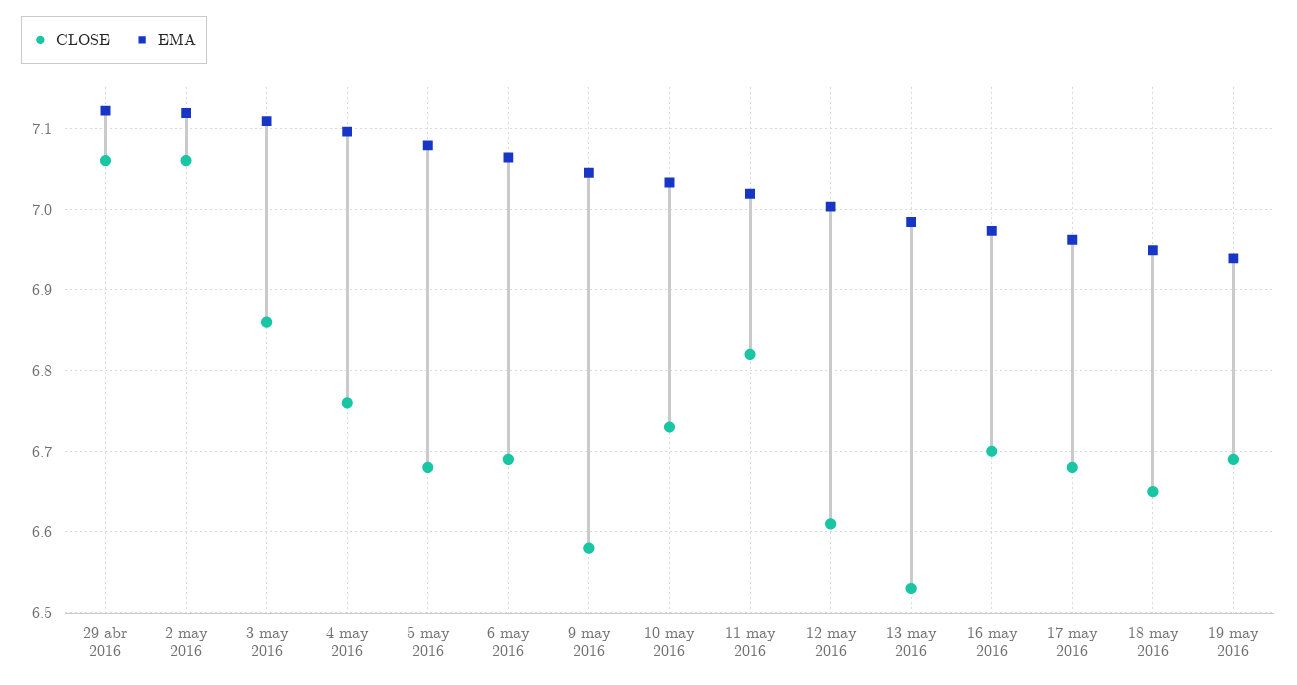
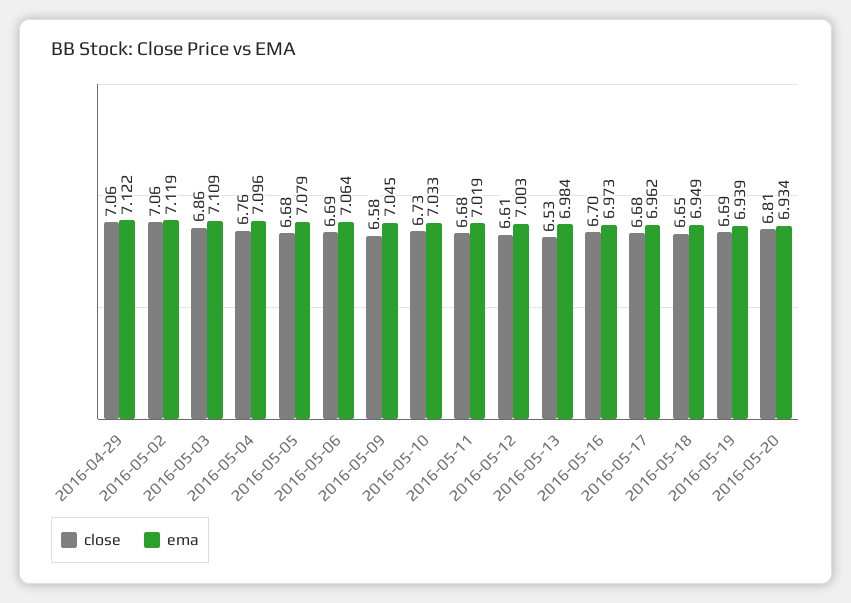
CLOSE, 11 may 2016: 6.82 -> 6.68
CLOSE, 2016-05-20: none -> 6.81
EMA, 2016-05-20: none -> 6.934

